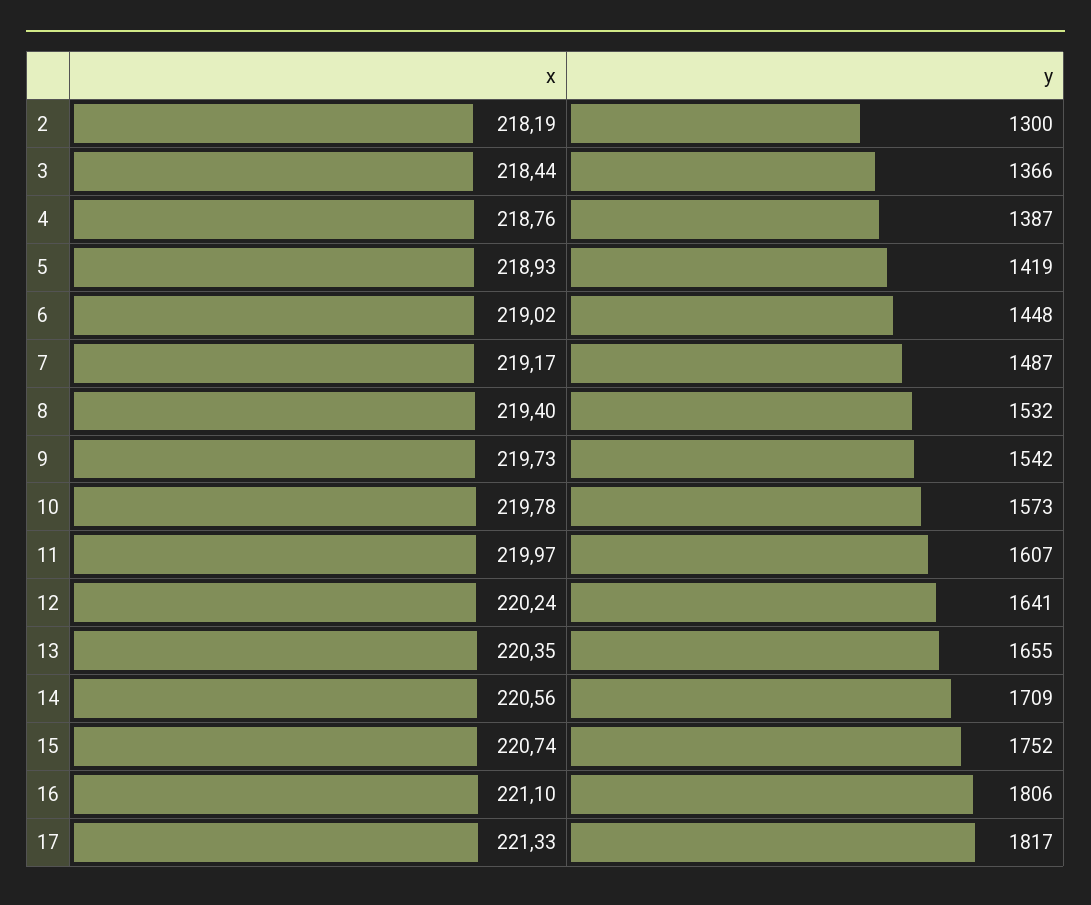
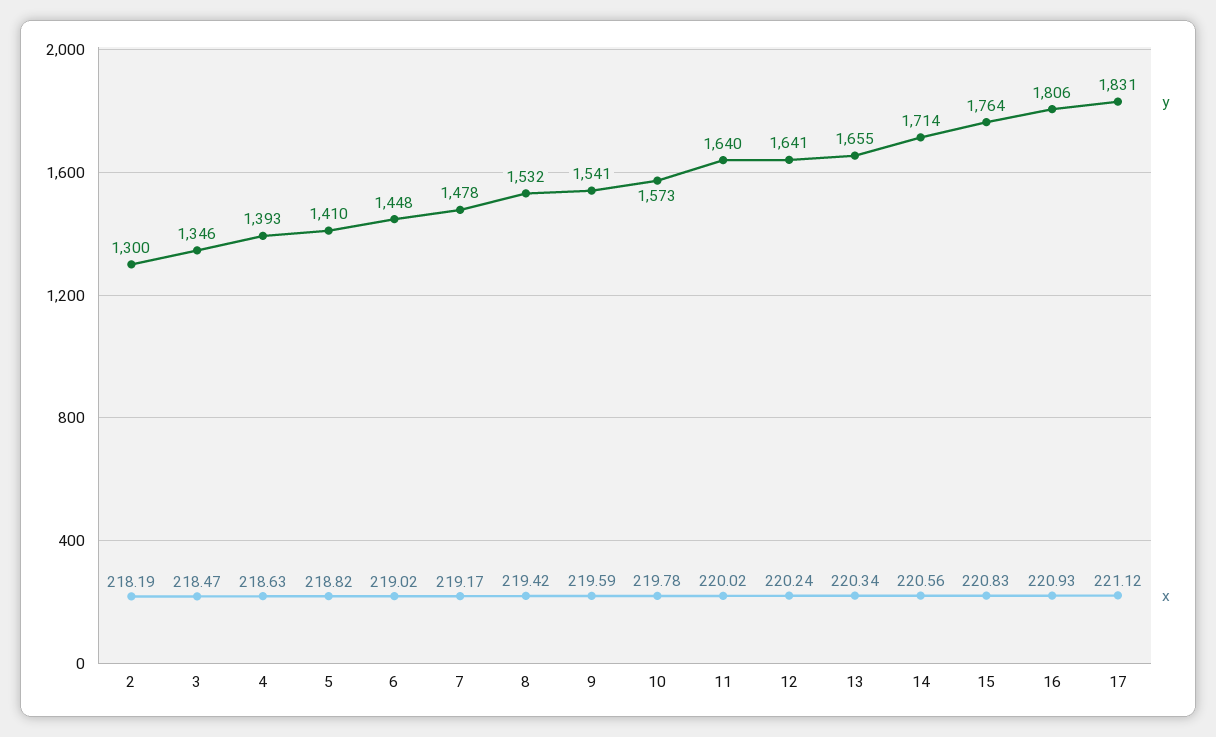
x, 3: 218.44 -> 218.47
y, 3: 1366 -> 1346
x, 4: 218.76 -> 218.63
y, 4: 1387 -> 1393
x, 5: 218.93 -> 218.82
y, 5: 1419 -> 1410
y, 7: 1487 -> 1478
x, 8: 219.4 -> 219.42
x, 9: 219.73 -> 219.59
y, 9: 1542 -> 1541
x, 11: 219.97 -> 220.02
y, 11: 1607 -> 1640
x, 13: 220.35 -> 220.34
y, 14: 1709 -> 1714
x, 15: 220.74 -> 220.83
y, 15: 1752 -> 1764
x, 16: 221.1 -> 220.93
x, 17: 221.33 -> 221.12
y, 17: 1817 -> 1831

